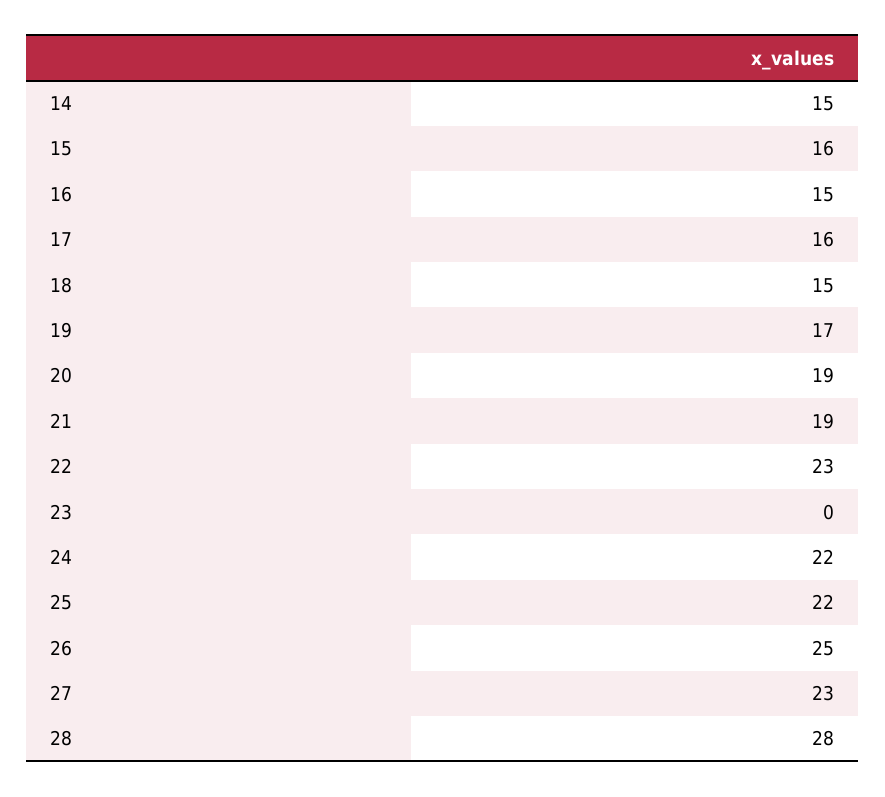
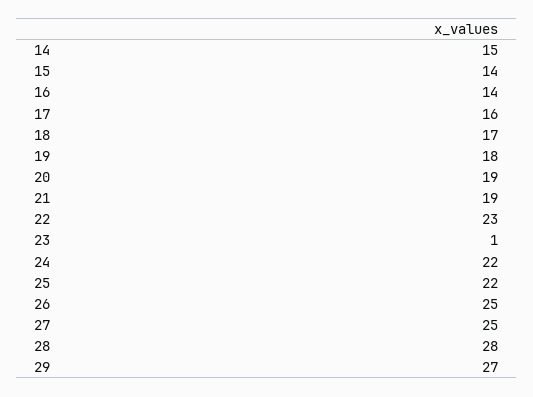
15: 16 -> 14
16: 15 -> 14
18: 15 -> 17
19: 17 -> 18
23: 0 -> 1
27: 23 -> 25
29: none -> 27

